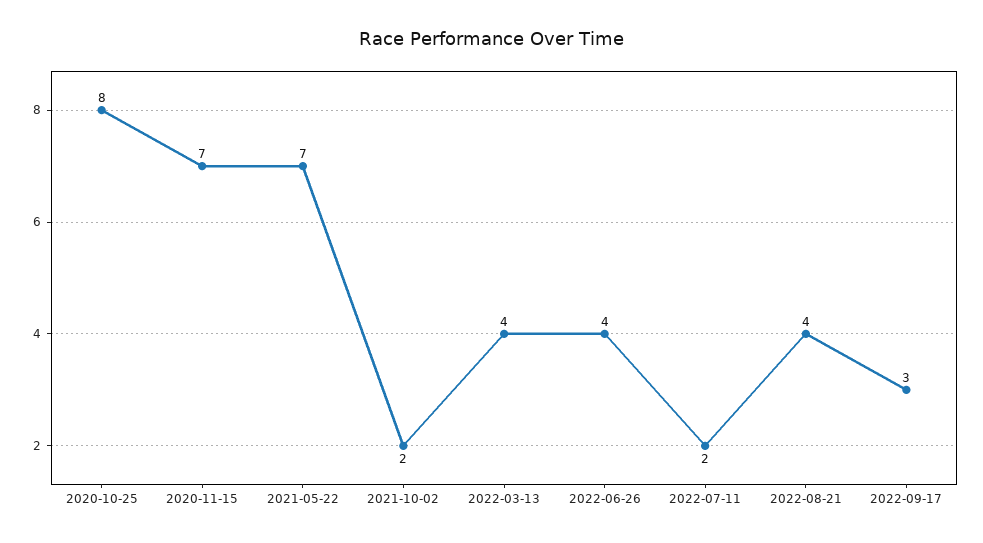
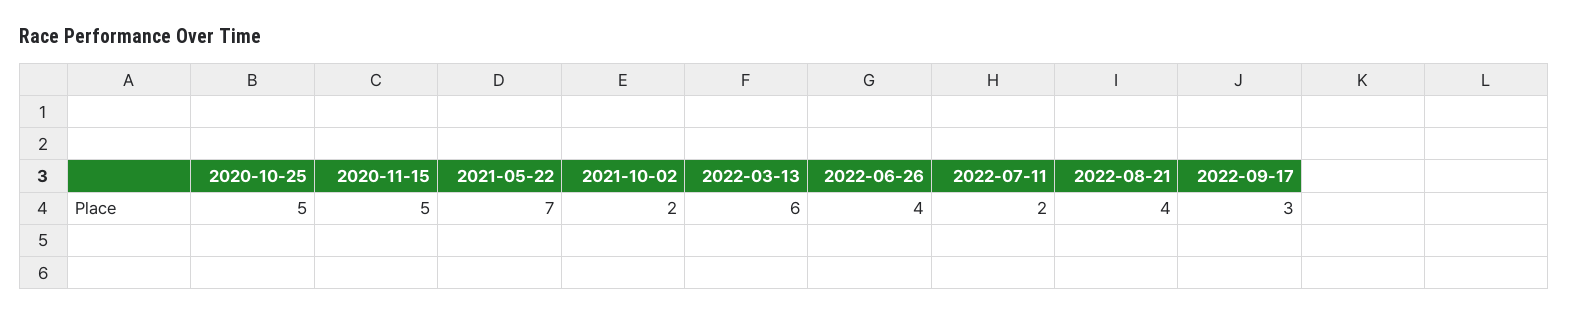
2020-10-25: 8 -> 5
2020-11-15: 7 -> 5
2022-03-13: 4 -> 6

